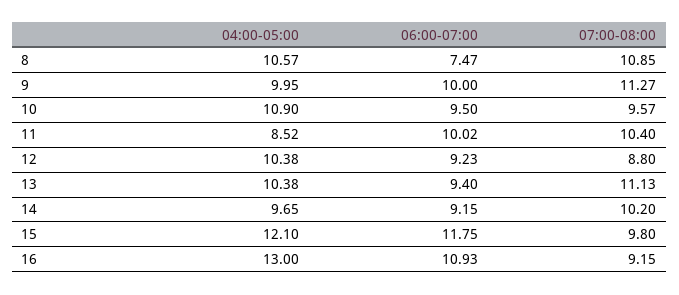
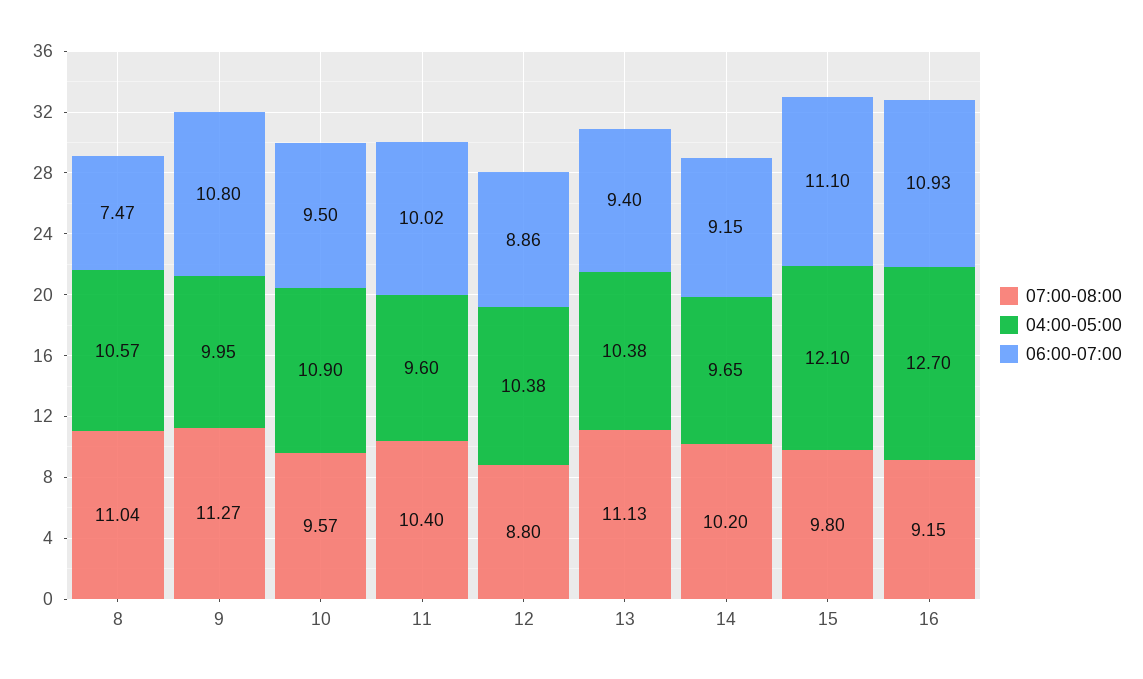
07:00-08:00, 8: 10.85 -> 11.04
06:00-07:00, 9: 10 -> 10.8
04:00-05:00, 11: 8.52 -> 9.6
06:00-07:00, 12: 9.23 -> 8.86
06:00-07:00, 15: 11.75 -> 11.1
04:00-05:00, 16: 13 -> 12.7

